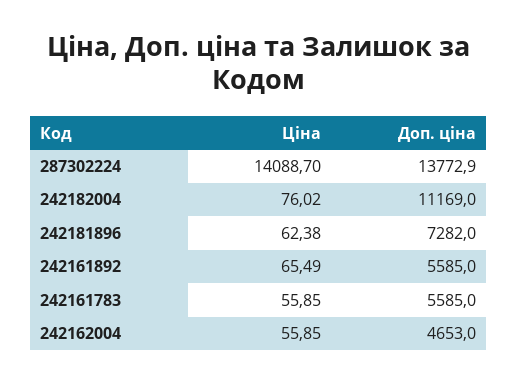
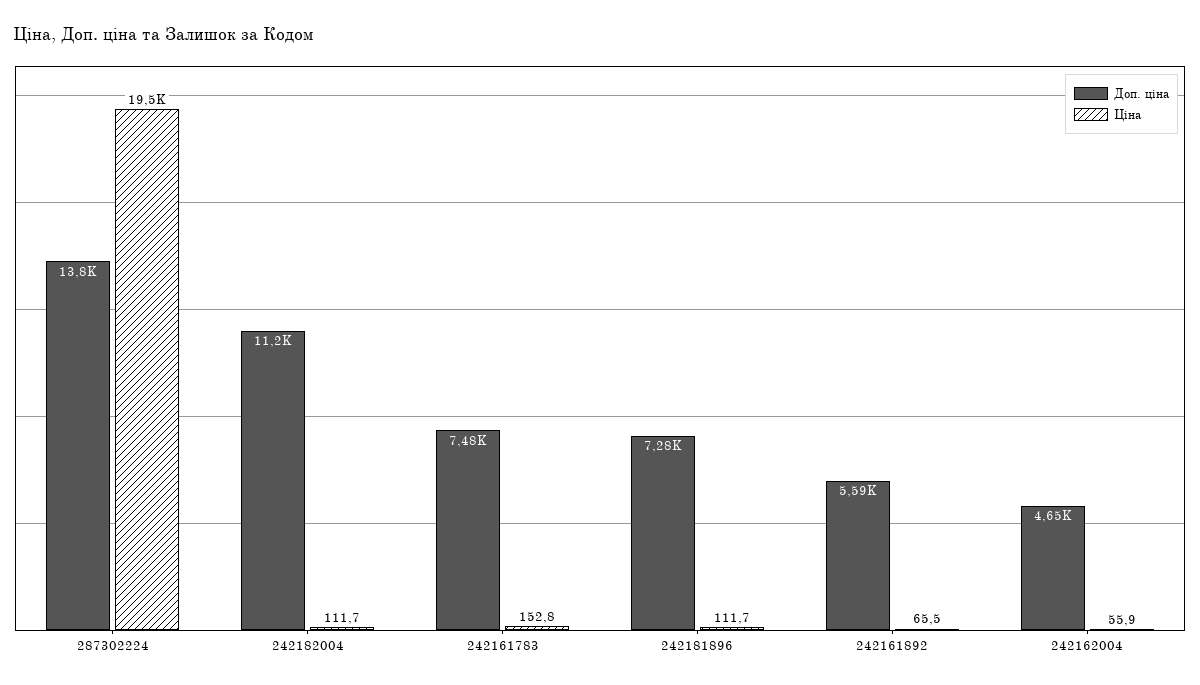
Ціна, 287302224: 14088.7 -> 19500
Ціна, 242182004: 76.02 -> 111.7
Ціна, 242181896: 62.38 -> 111.7
Ціна, 242161783: 55.85 -> 152.8
Доп. ціна, 242161783: 5585 -> 7480

